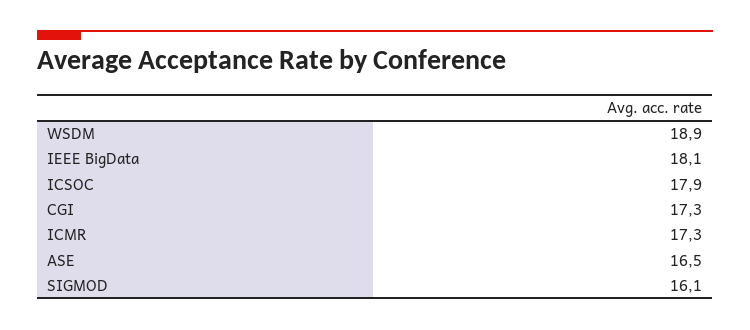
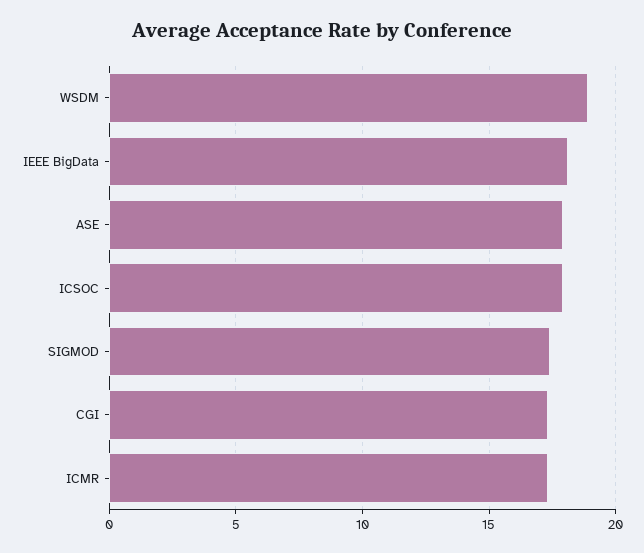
ASE: 16.5 -> 18
SIGMOD: 16.1 -> 17.5

